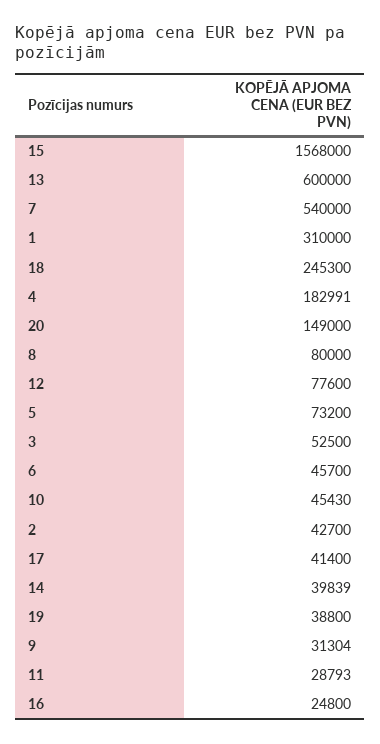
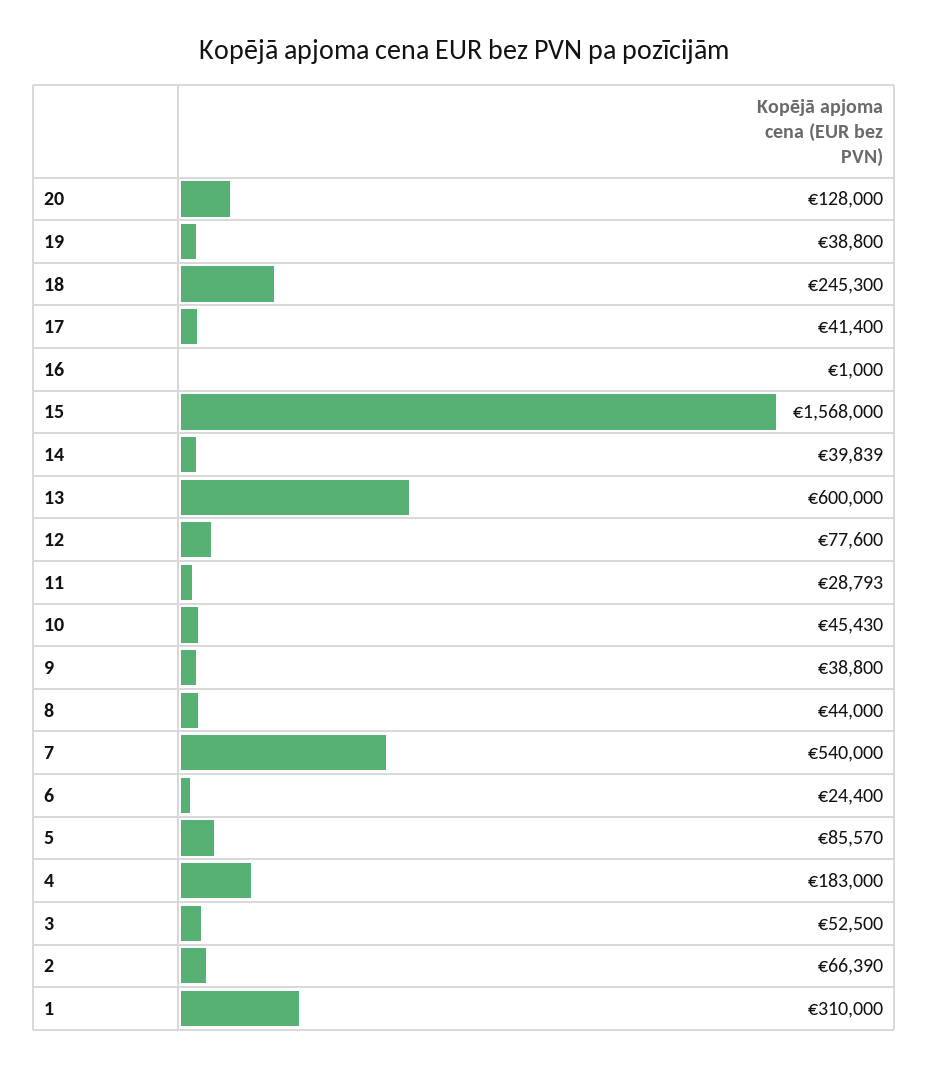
4: 182991 -> 183000
20: 149000 -> 128000
8: 80000 -> 44000
5: 73200 -> 85570
6: 45700 -> 24400
2: 42700 -> 66390
9: 31304 -> 38800
16: 24800 -> 1000

